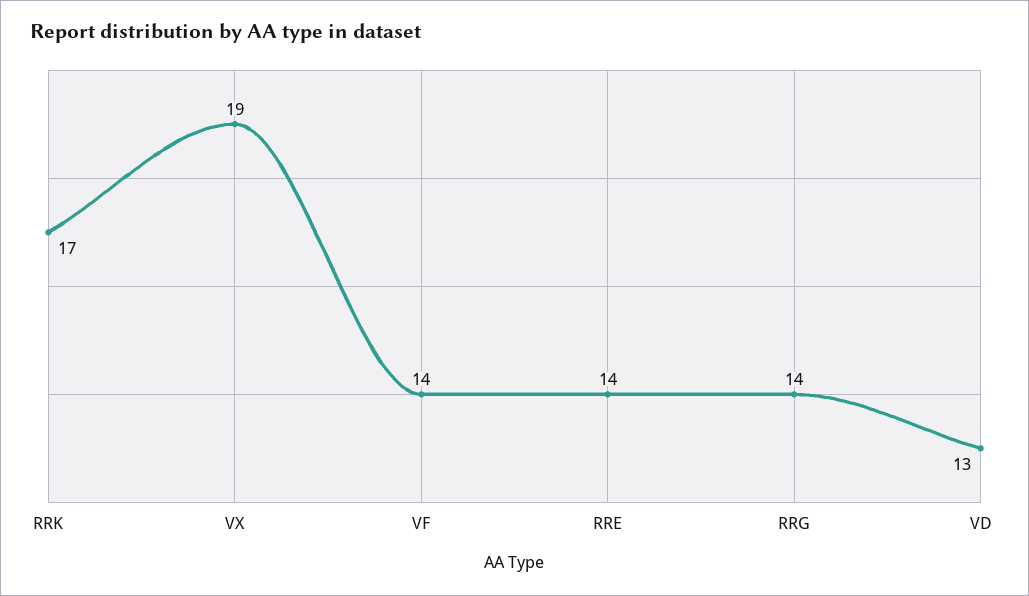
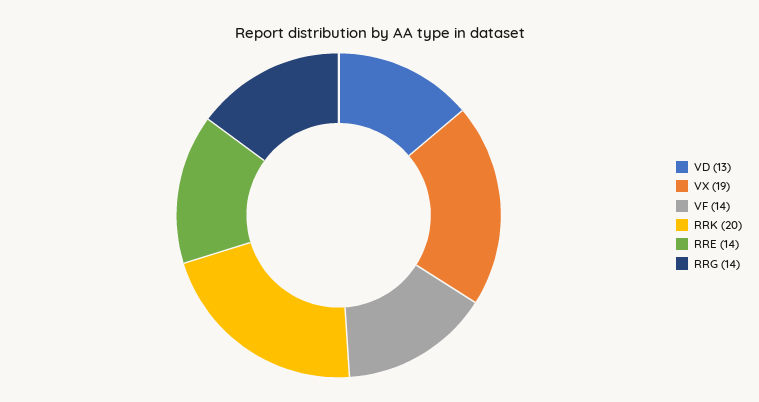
RRK: 17 -> 20

